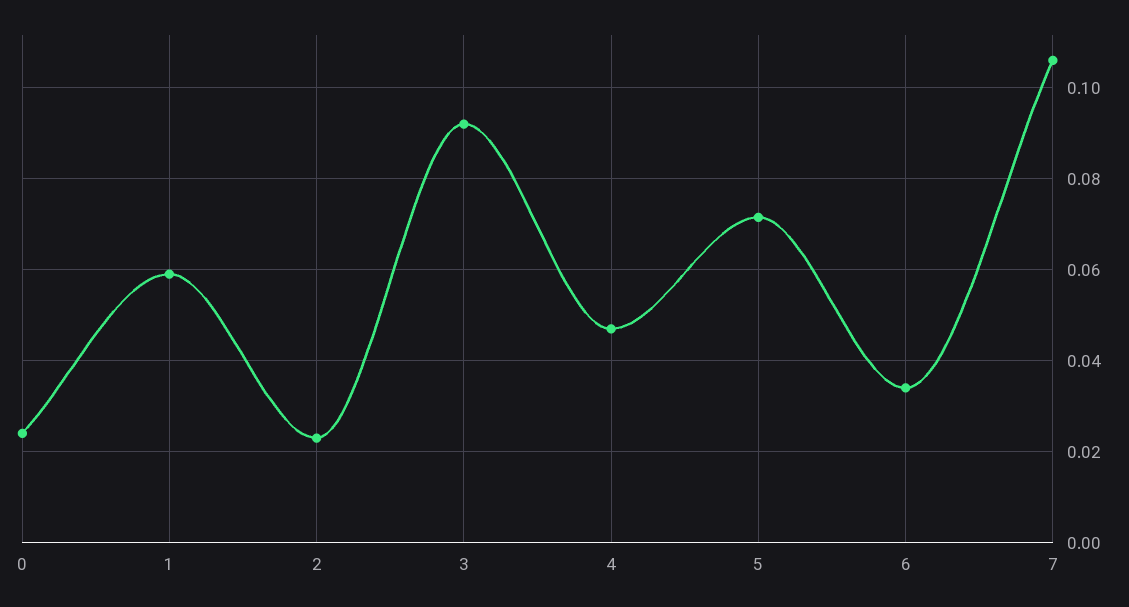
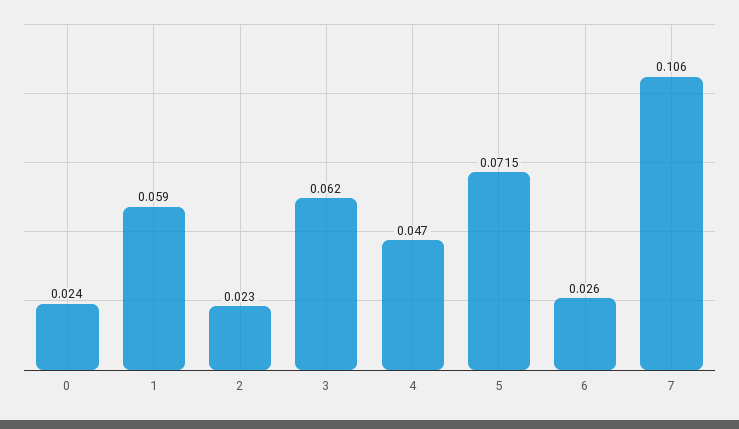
3: 0.092 -> 0.062
6: 0.034 -> 0.026

